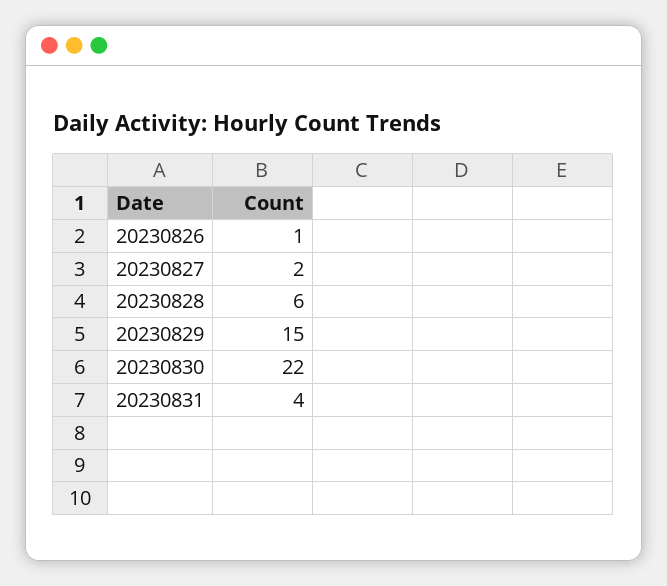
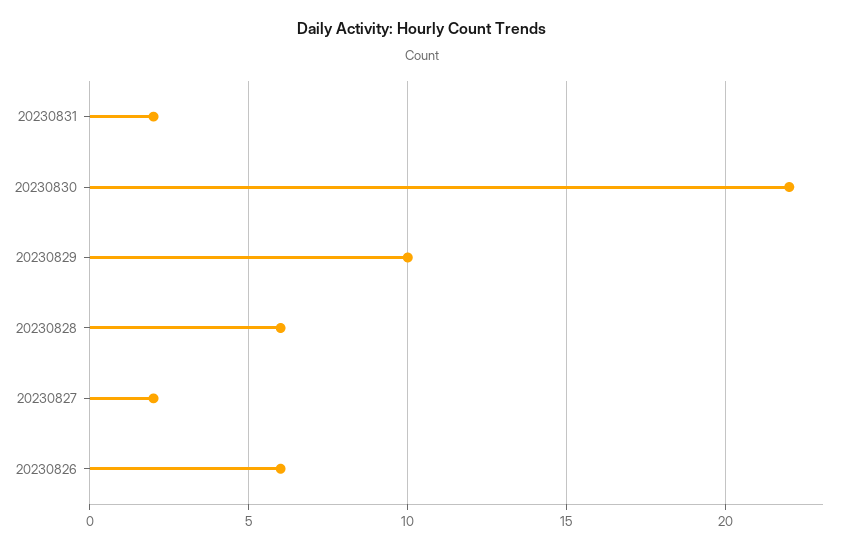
20230826: 1 -> 6
20230829: 15 -> 10
20230831: 4 -> 2

